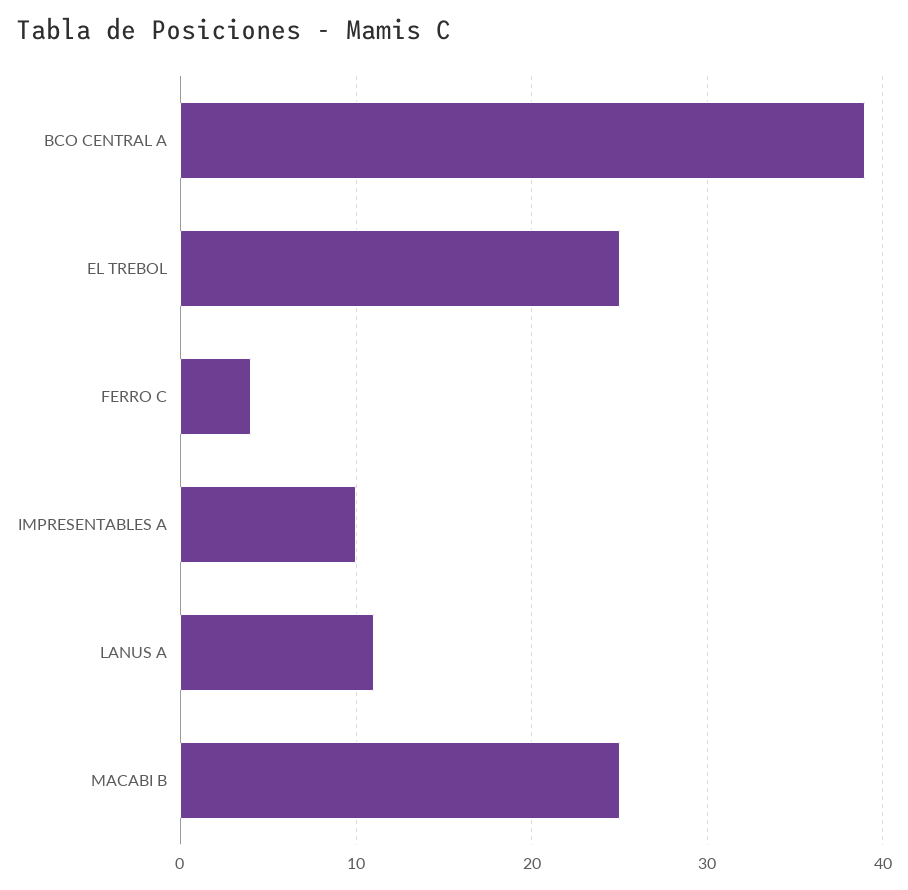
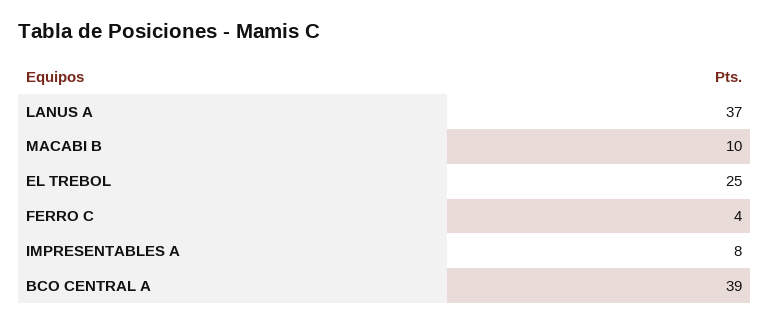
IMPRESENTABLES A: 10 -> 8
LANUS A: 11 -> 37
MACABI B: 25 -> 10

